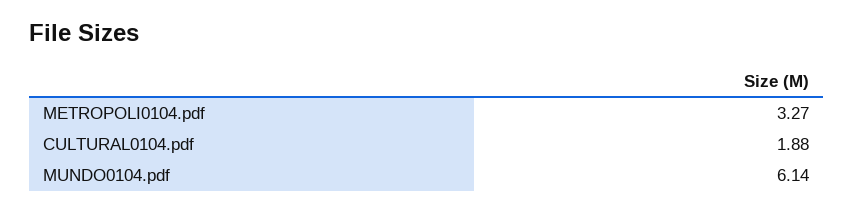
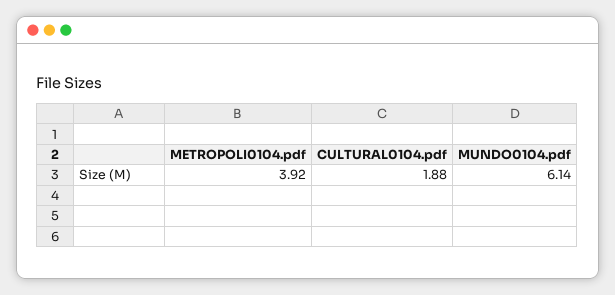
METROPOLI0104.pdf: 3.27 -> 3.92

